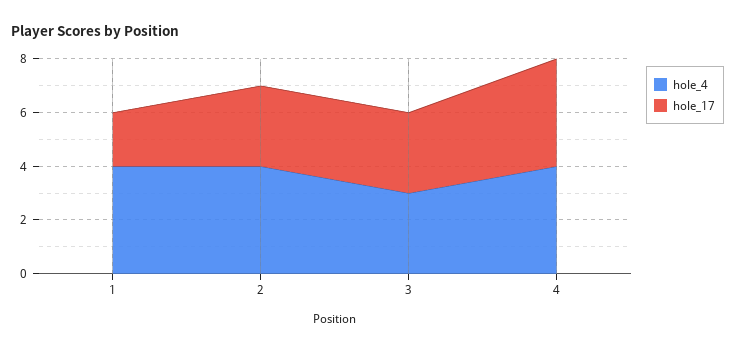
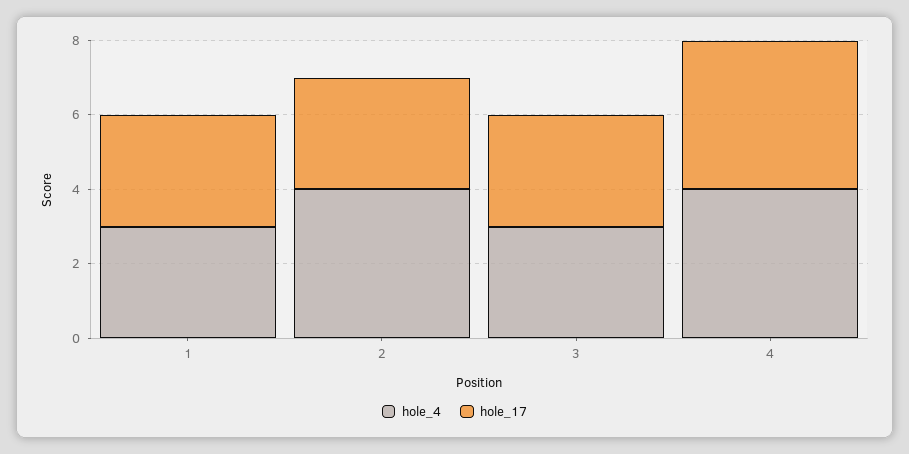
hole_4, 1: 4 -> 3
hole_17, 1: 2 -> 3

